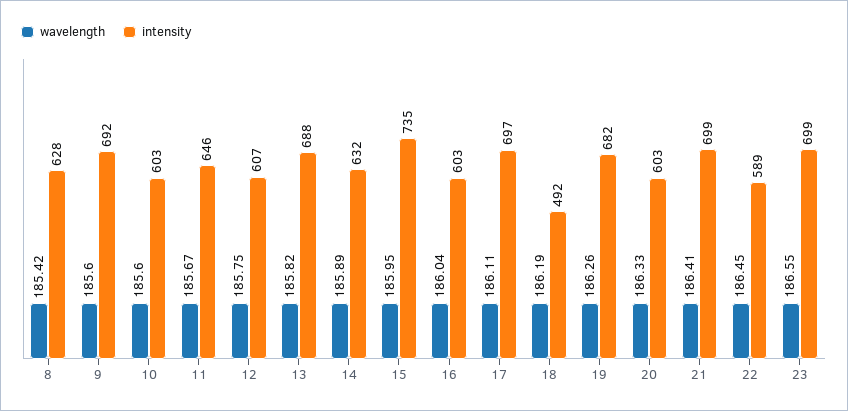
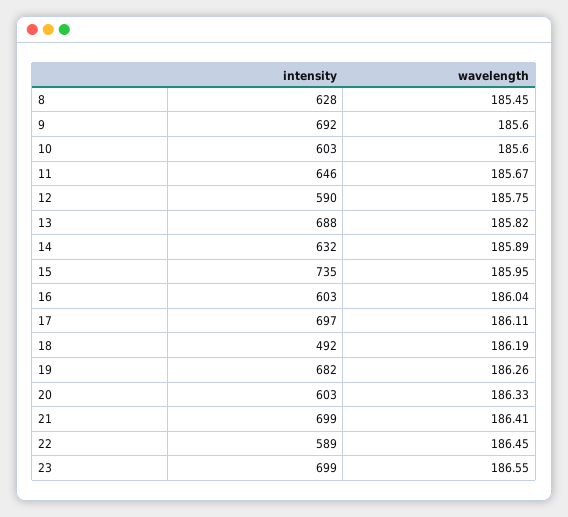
wavelength, 8: 185.42 -> 185.45
intensity, 12: 607 -> 590

